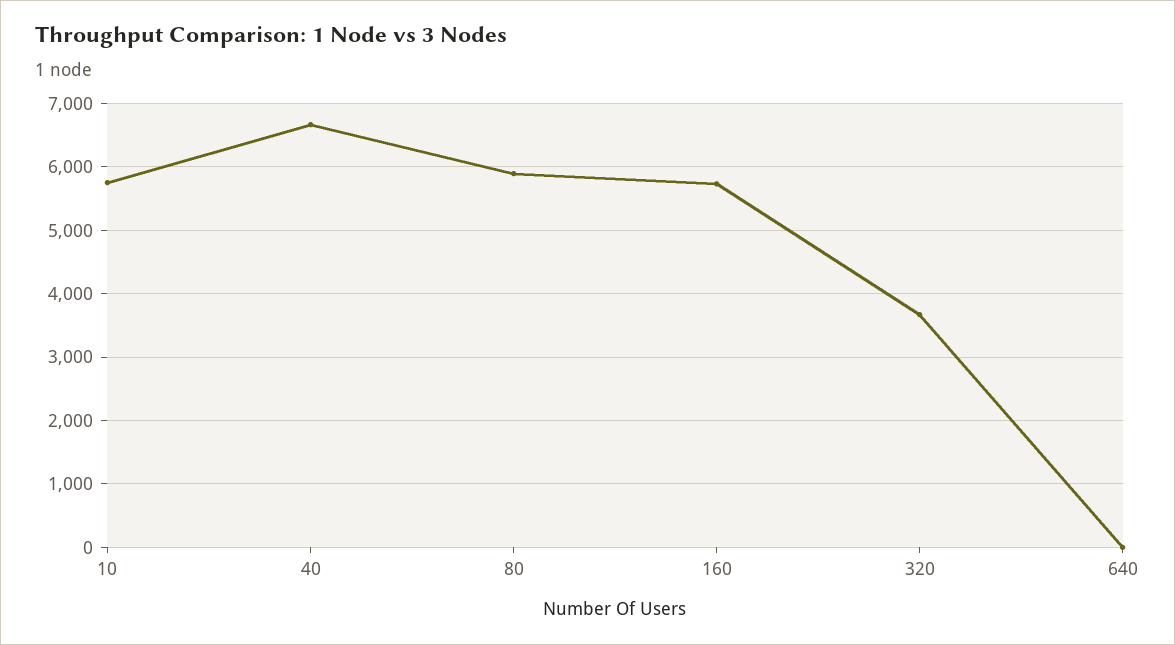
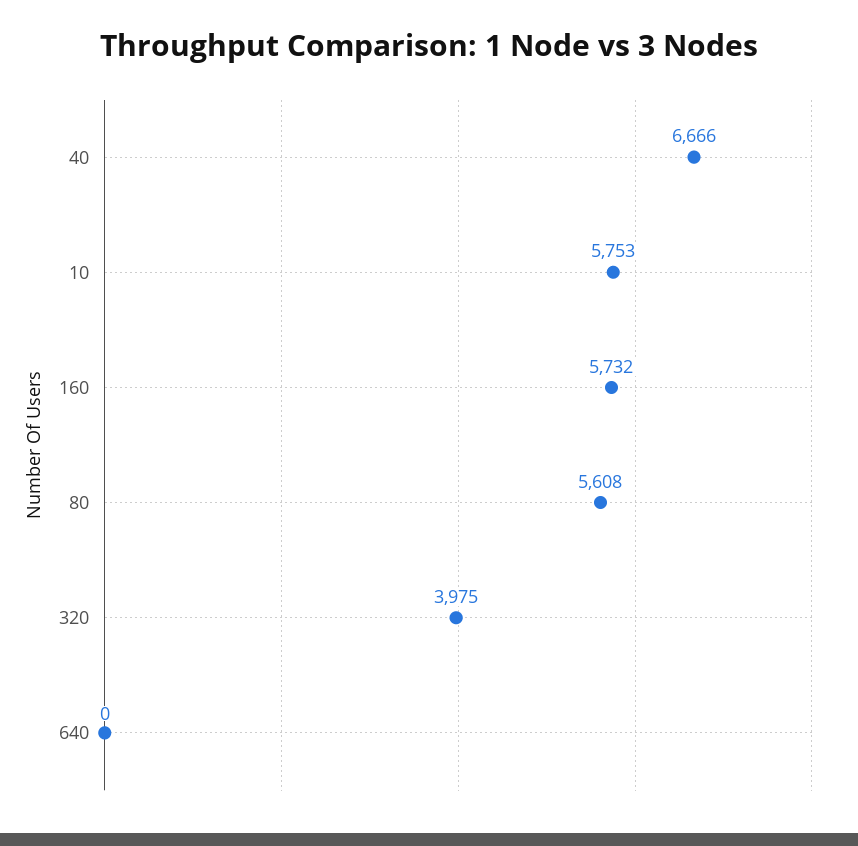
80: 5900 -> 5608
320: 3700 -> 3975

